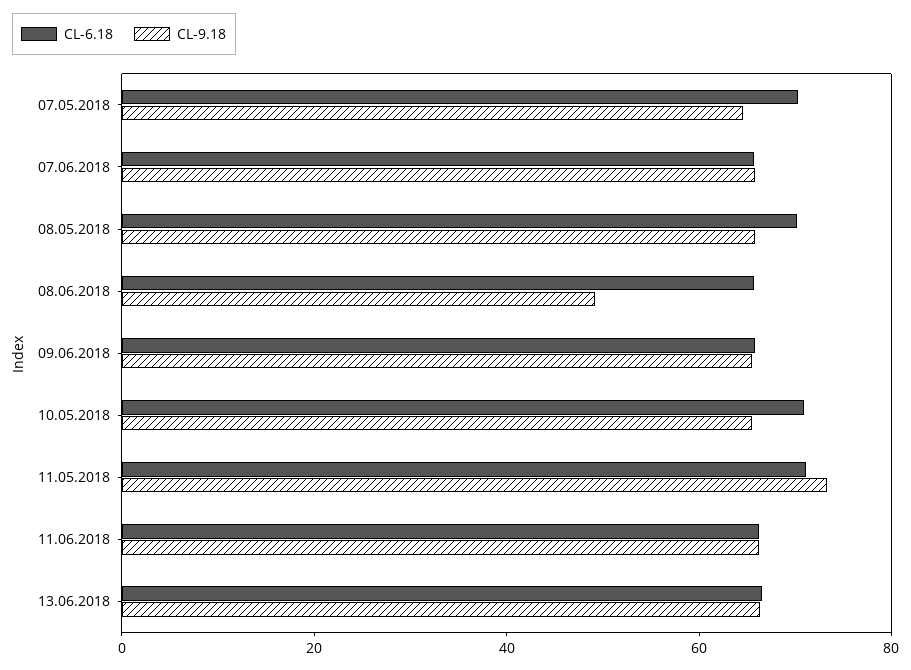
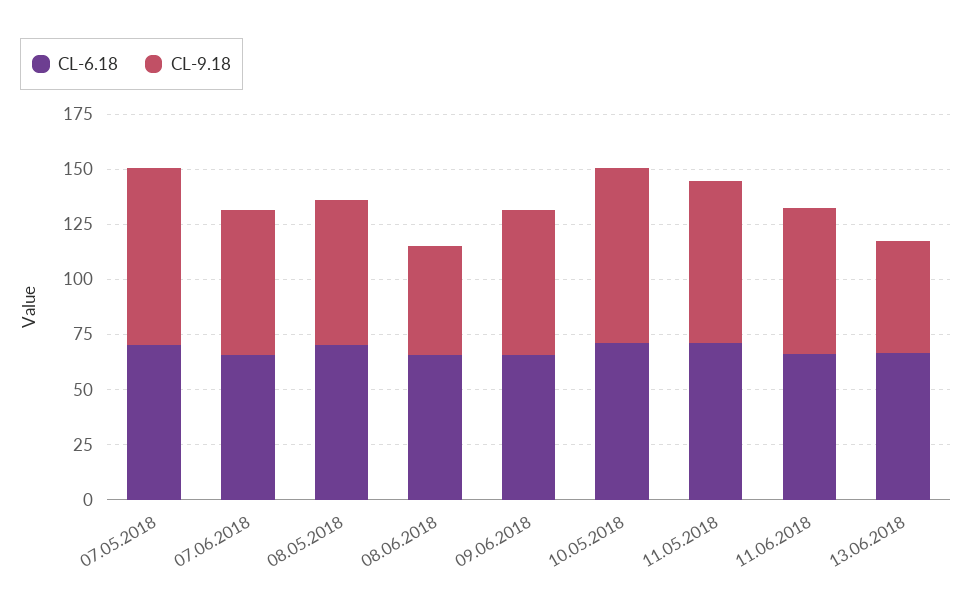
CL-9.18, 07.05.2018: 65 -> 80
CL-9.18, 10.05.2018: 65 -> 80
CL-9.18, 13.06.2018: 65 -> 50

